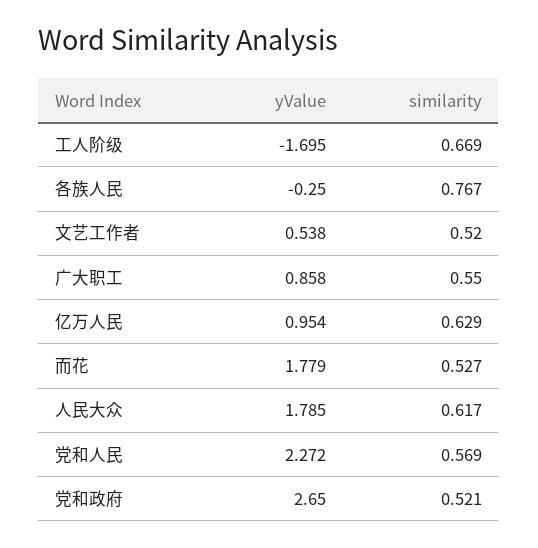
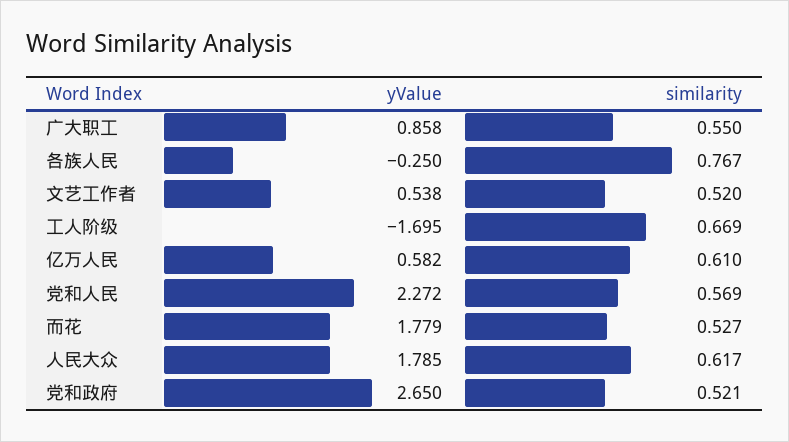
yValue, 亿万人民: 0.954 -> 0.582
similarity, 亿万人民: 0.629 -> 0.61

